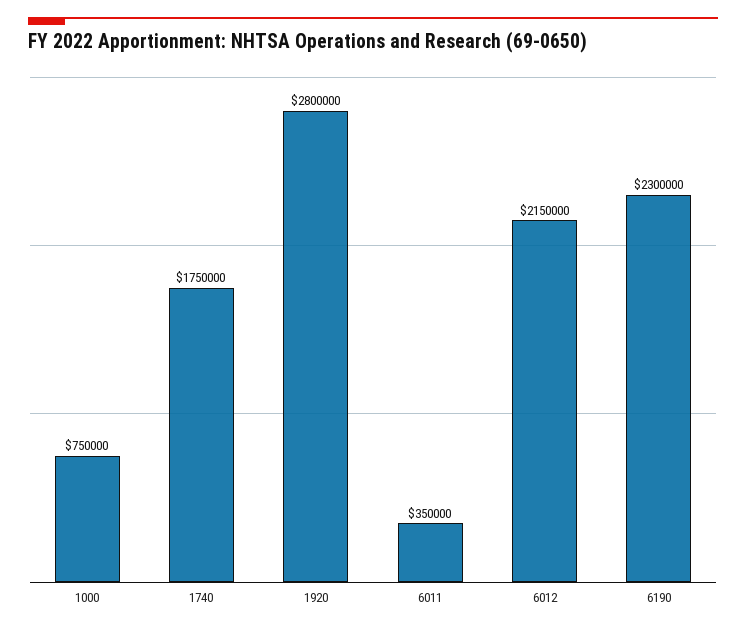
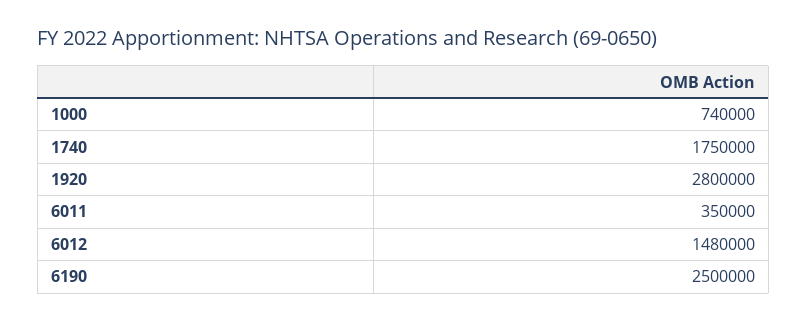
1000: 750000 -> 740000
6012: 2150000 -> 1480000
6190: 2300000 -> 2500000

